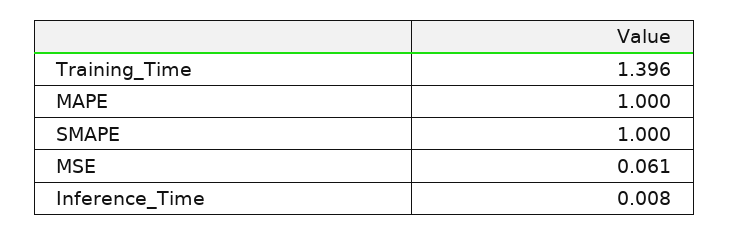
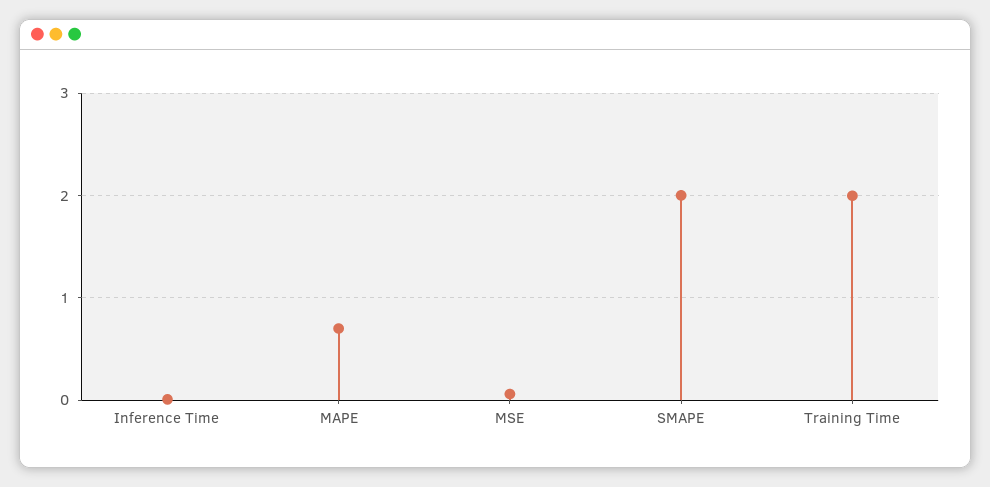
Training_Time: 1.396 -> 2
MAPE: 1 -> 0.7
SMAPE: 1 -> 2

